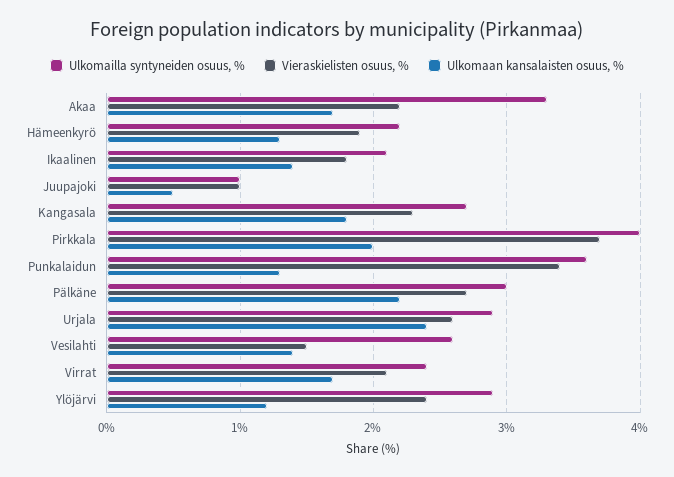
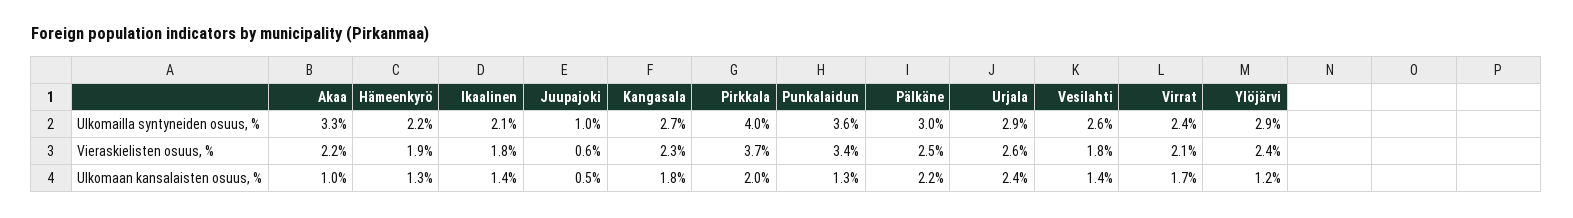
Ulkomaan kansalaisten osuus, %, Akaa: 1.7 -> 1
Vieraskielisten osuus, %, Juupajoki: 1 -> 0.6
Vieraskielisten osuus, %, Pälkäne: 2.7 -> 2.5
Vieraskielisten osuus, %, Vesilahti: 1.5 -> 1.8

